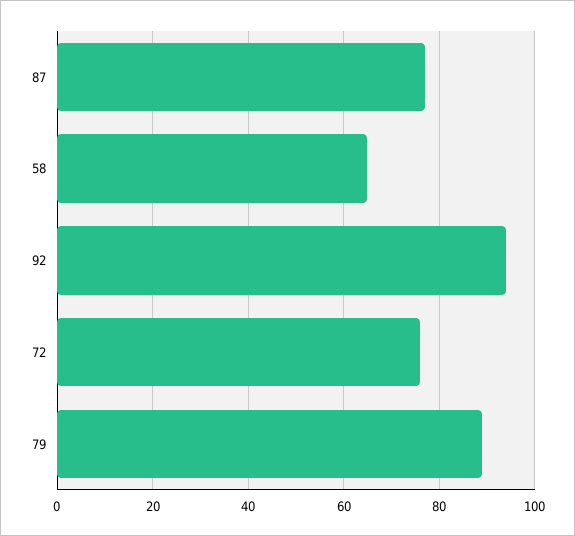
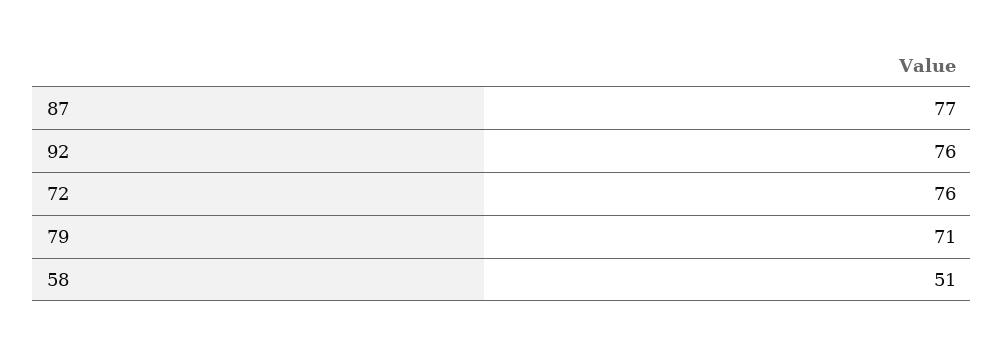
58: 65 -> 51
92: 95 -> 76
79: 90 -> 71

